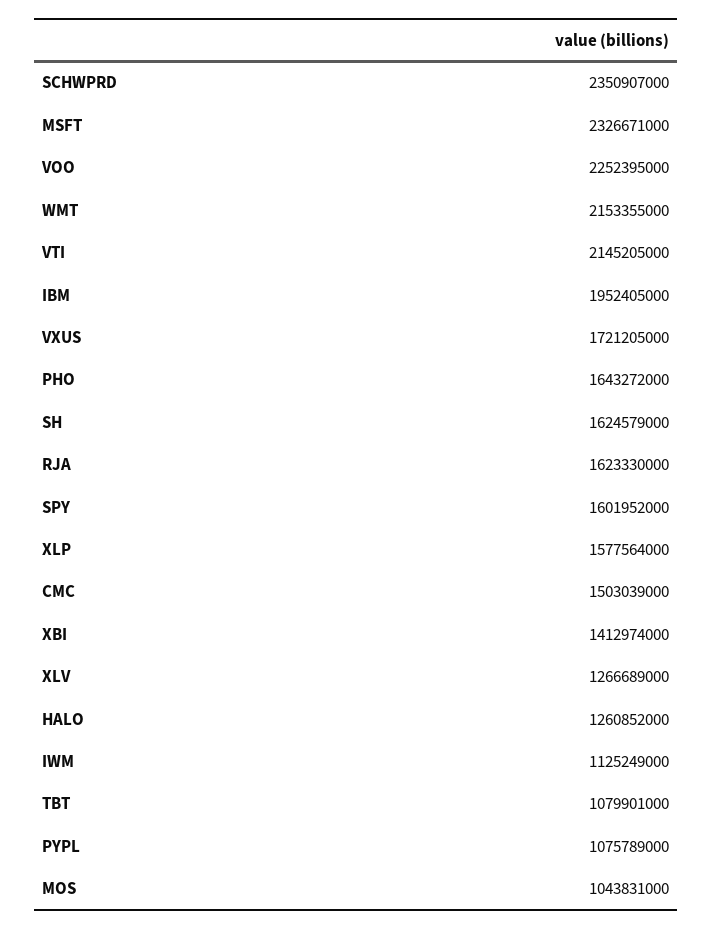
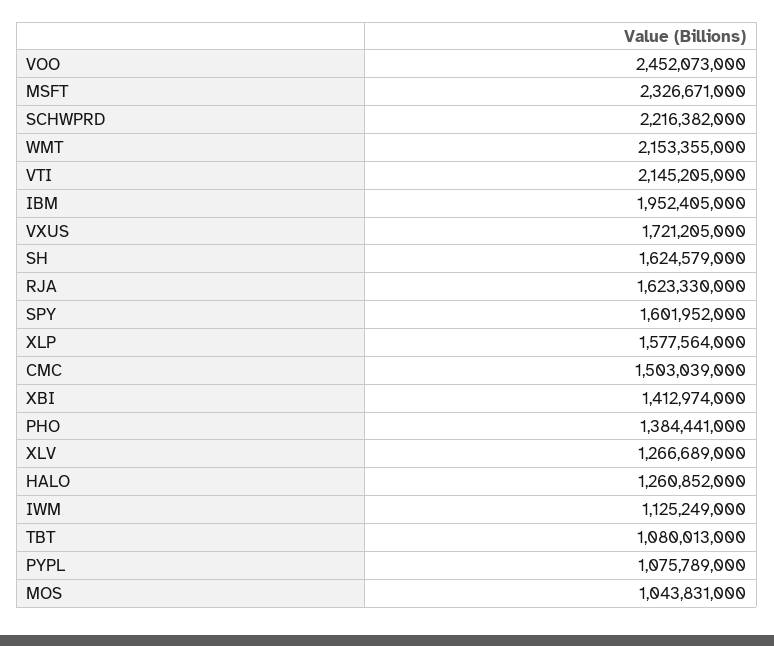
SCHWPRD: 2350907000 -> 2216382000
VOO: 2252395000 -> 2452073000
PHO: 1643272000 -> 1384441000
TBT: 1079901000 -> 1080013000

